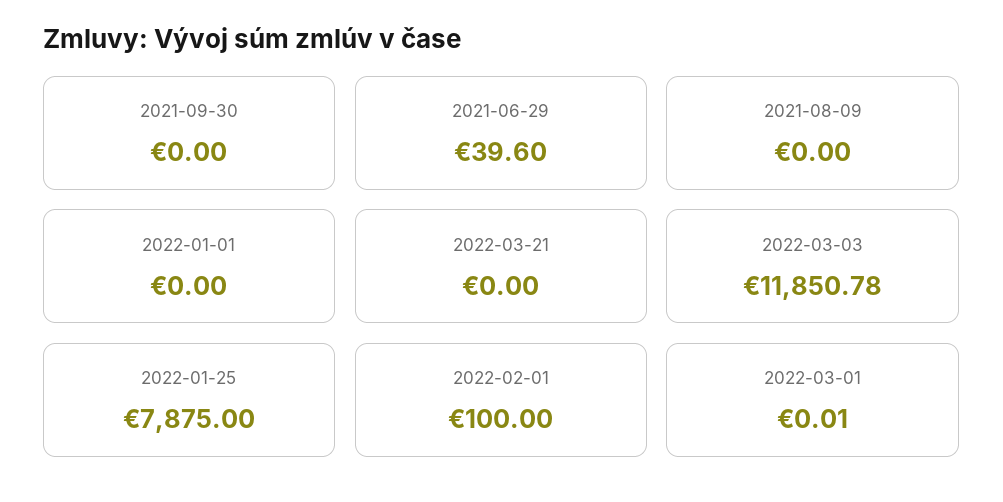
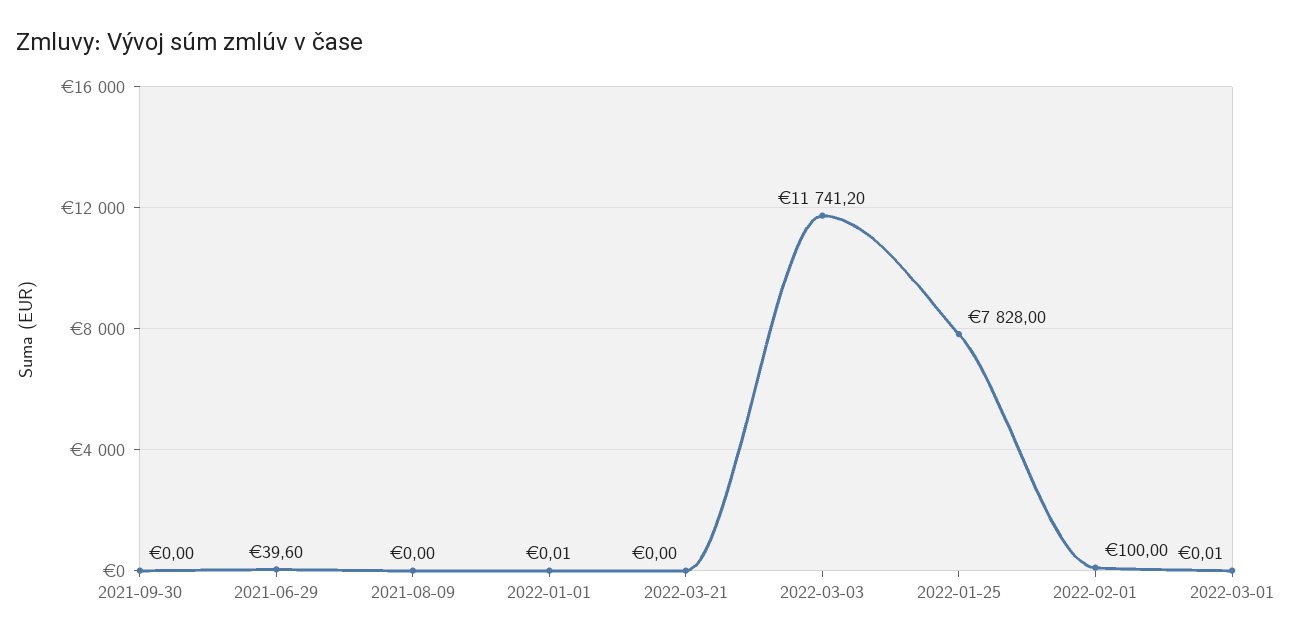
2022-01-01: 0 -> 0.01
2022-03-03: 11850.78 -> 11741.2
2022-01-25: 7875 -> 7828

